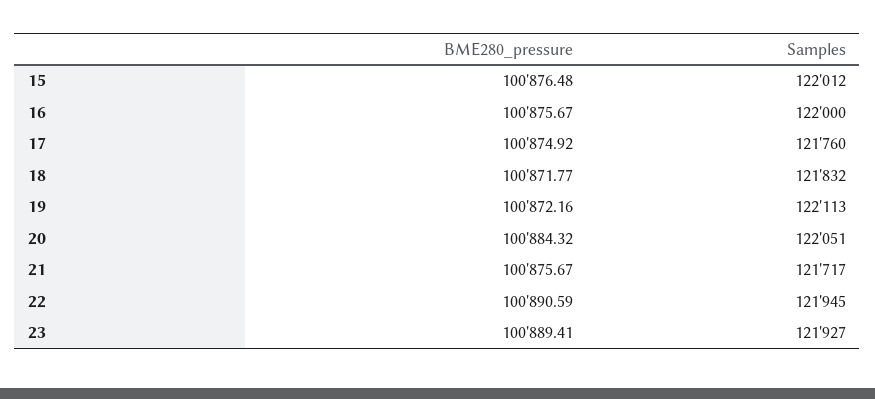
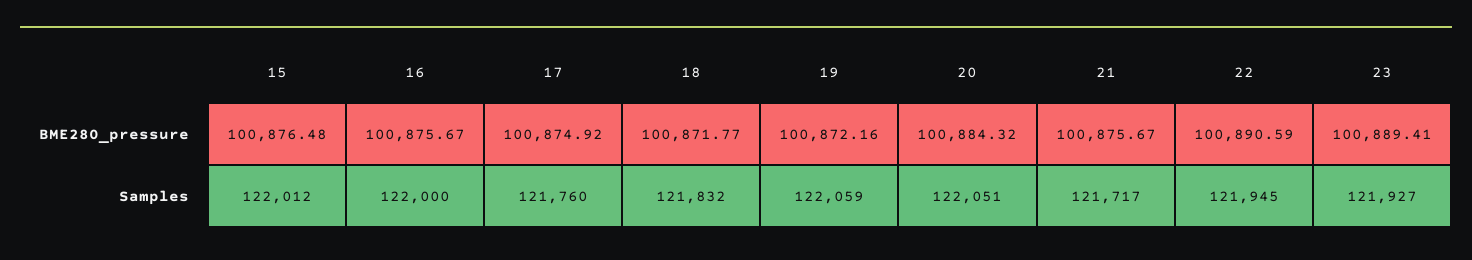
Samples, 19: 122113 -> 122059

